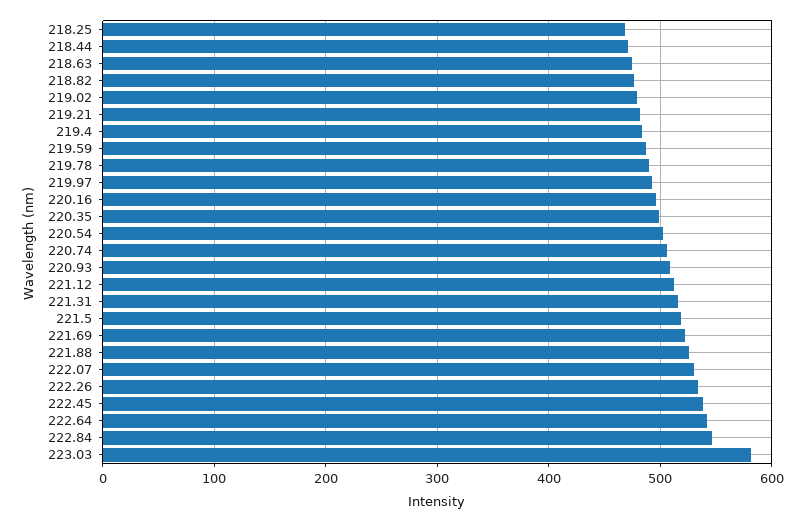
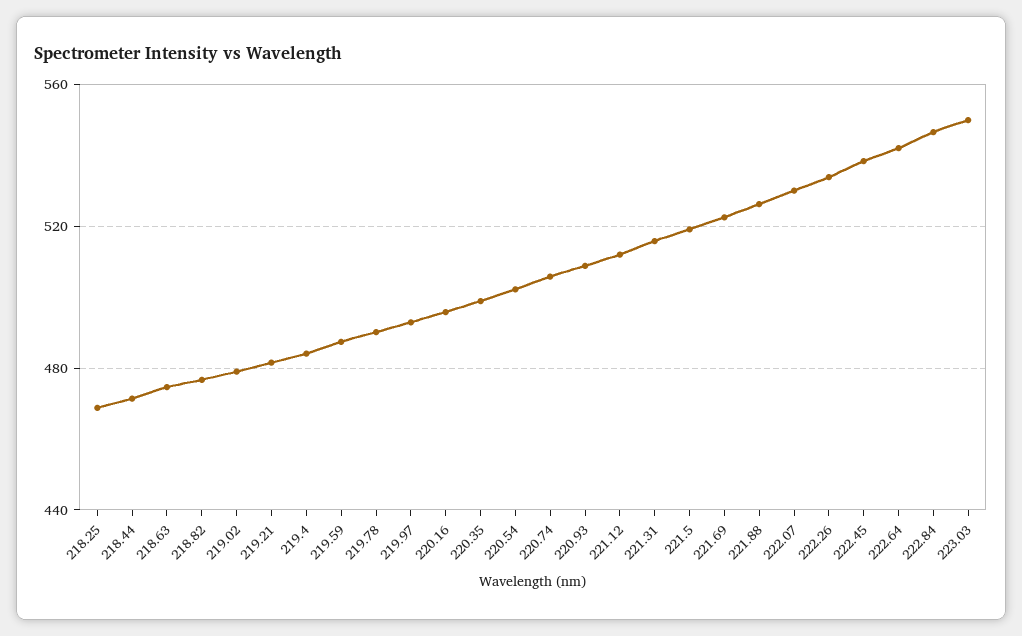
223.03: 580 -> 550

